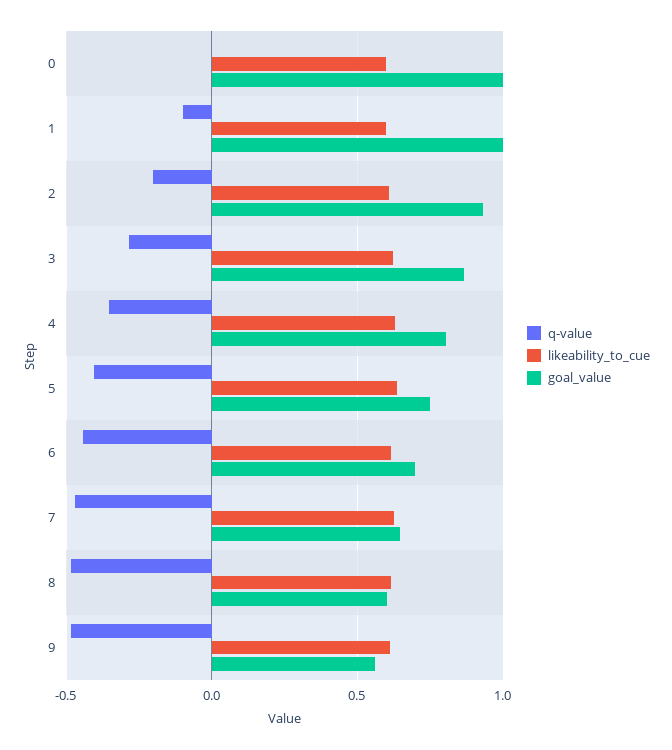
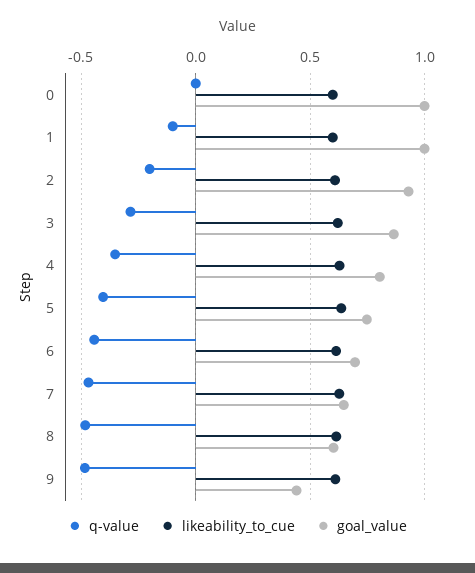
goal_value, 9: 0.55 -> 0.45

